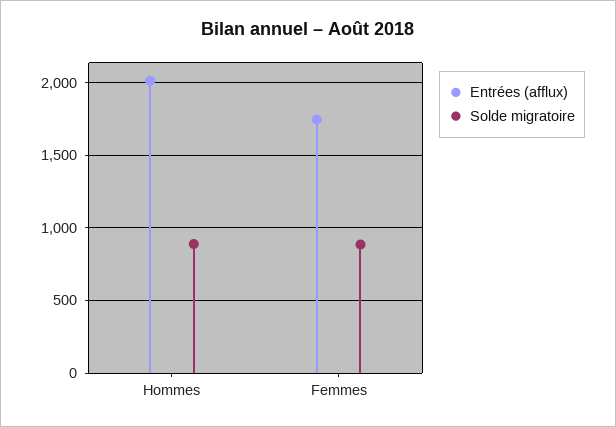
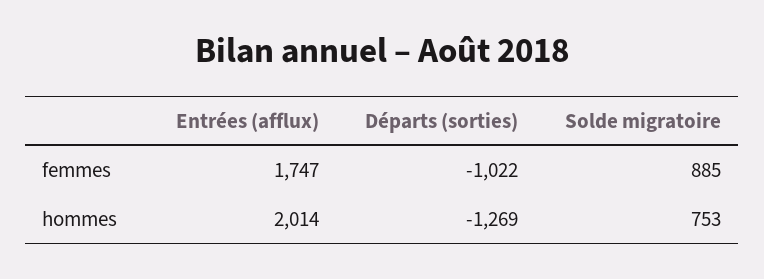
Solde migratoire, Hommes: 900 -> 753
Départs (sorties), Femmes: none -> -1022
Départs (sorties), Hommes: none -> -1269

